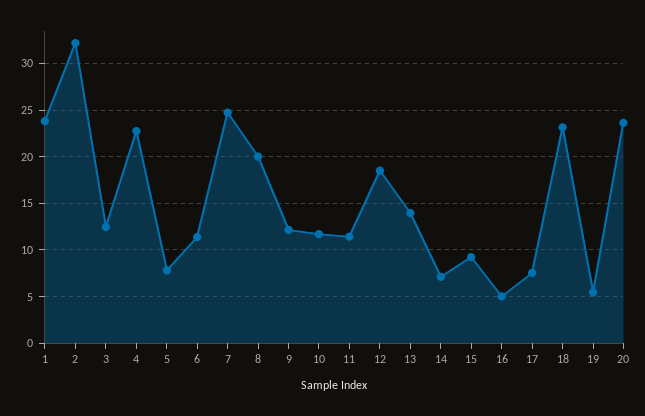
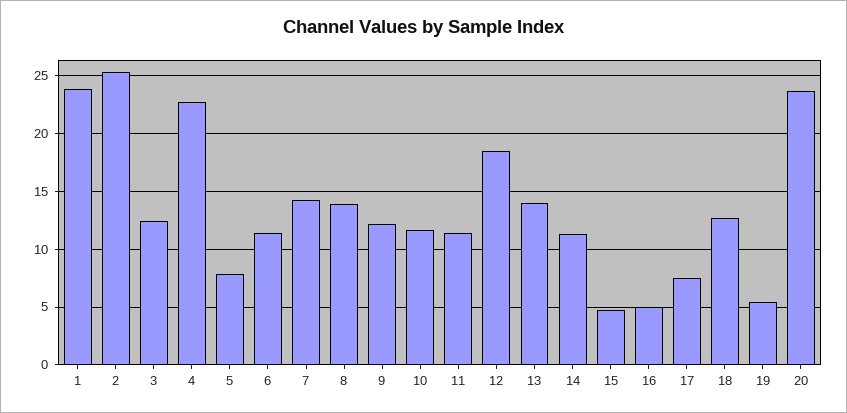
2: 32 -> 25
7: 25 -> 14
8: 20 -> 14
14: 7 -> 11
15: 9 -> 5
18: 23 -> 13

